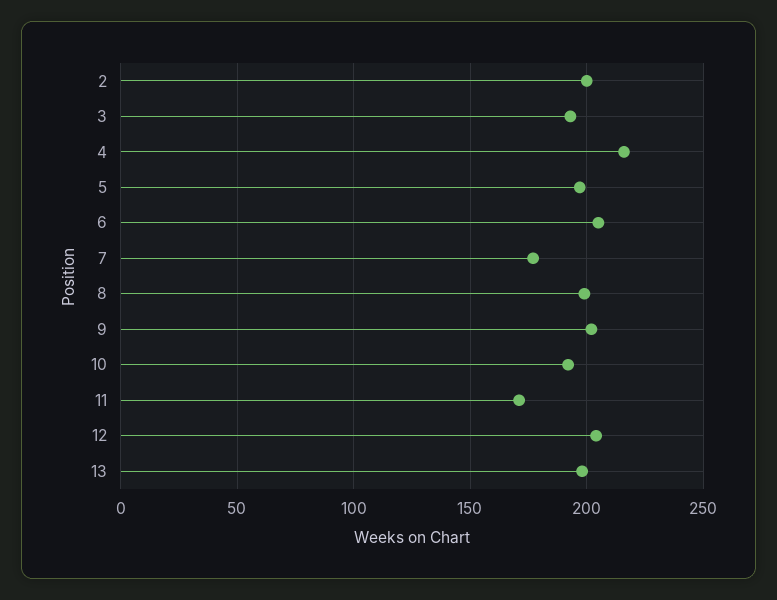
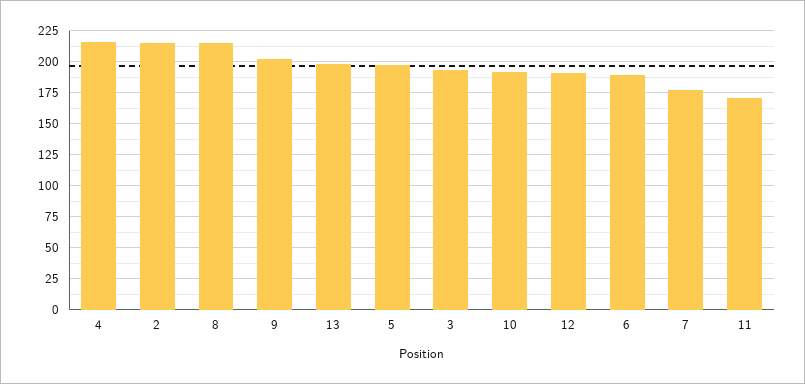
2: 200 -> 215
6: 205 -> 190
8: 200 -> 215
12: 205 -> 190

